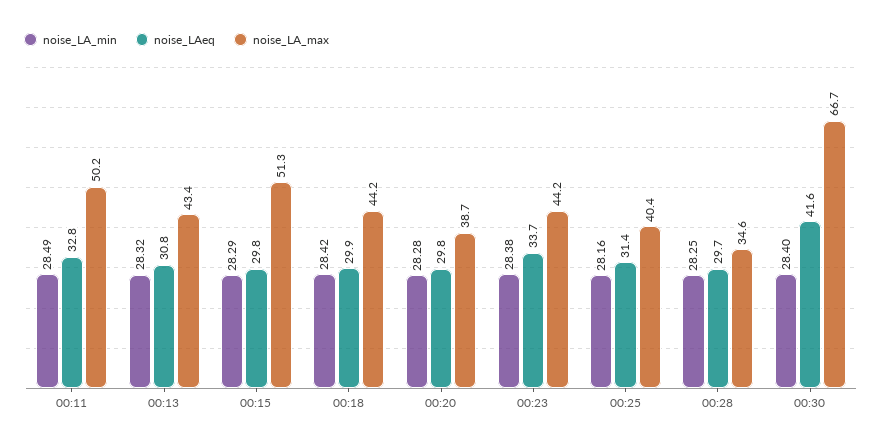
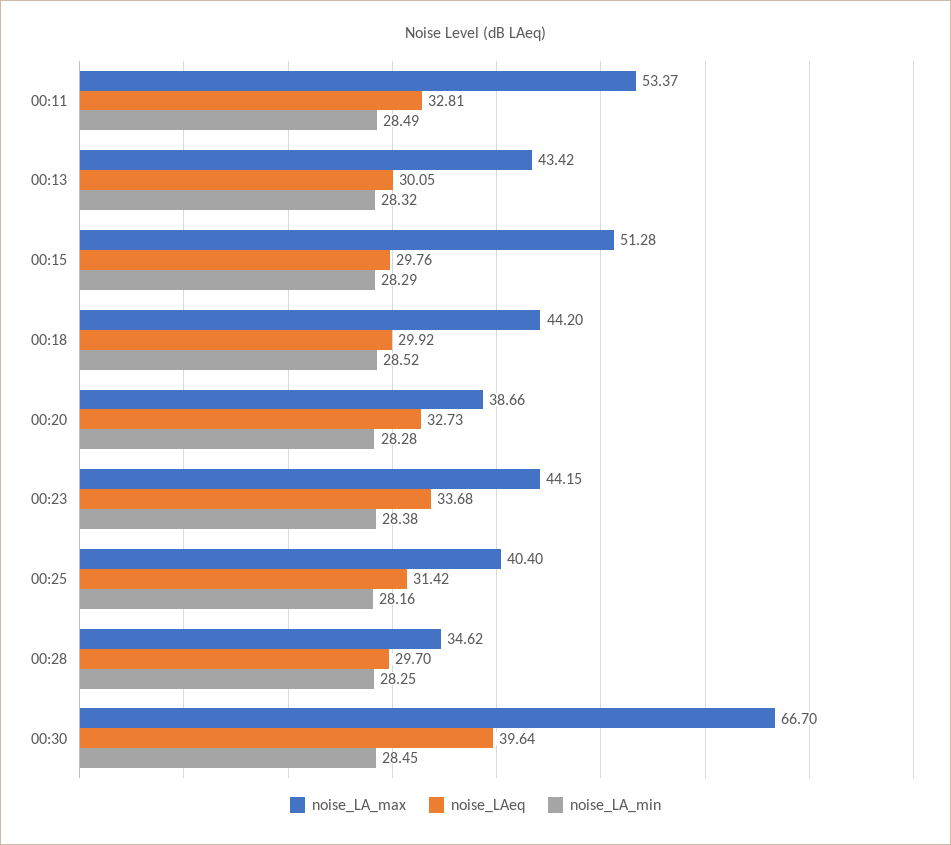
noise_LA_max, 00:11: 50.2 -> 53.37
noise_LAeq, 00:13: 30.8 -> 30.05
noise_LA_min, 00:18: 28.42 -> 28.52
noise_LAeq, 00:20: 29.8 -> 32.73
noise_LA_min, 00:30: 28.4 -> 28.45
noise_LAeq, 00:30: 41.6 -> 39.64

